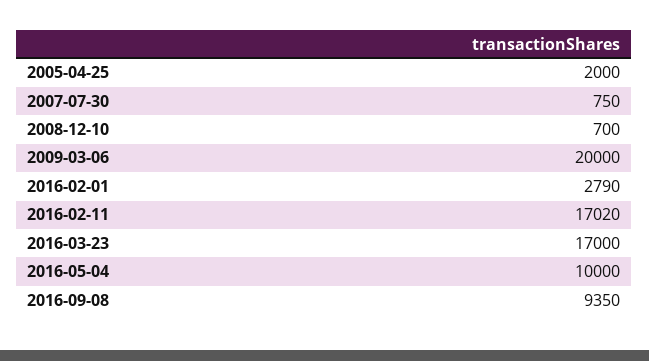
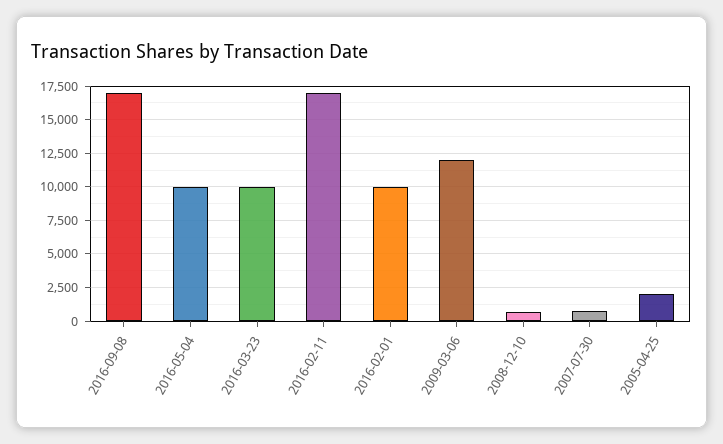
2009-03-06: 20000 -> 12000
2016-02-01: 2790 -> 10000
2016-03-23: 17000 -> 10000
2016-09-08: 9350 -> 17000

